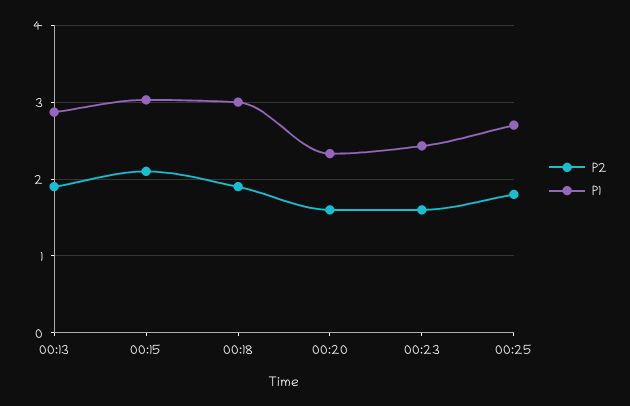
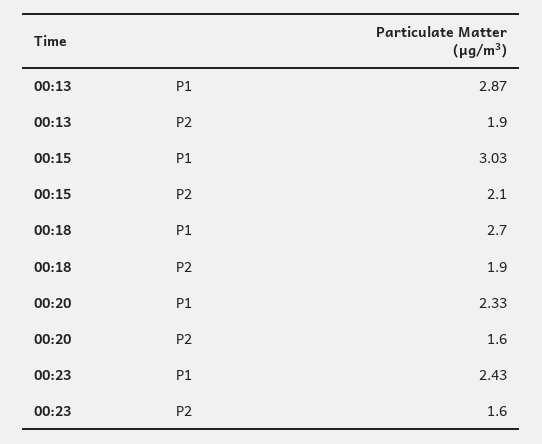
P1, 00:18: 3 -> 2.7
P2, 00:25: 1.8 -> none
P1, 00:25: 2.7 -> none

